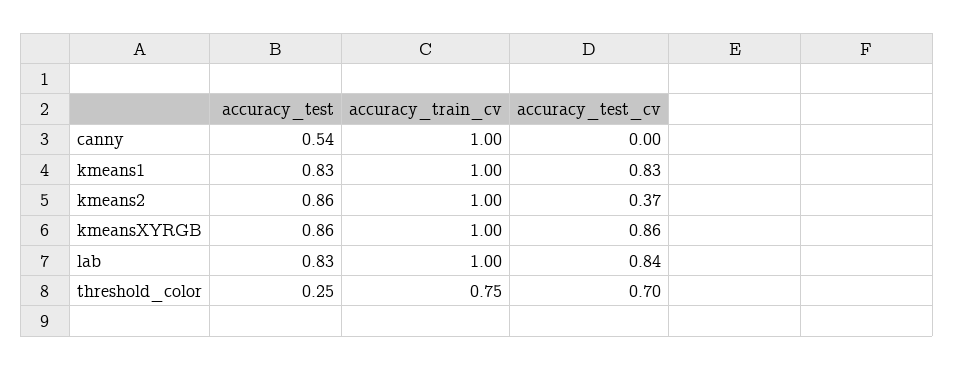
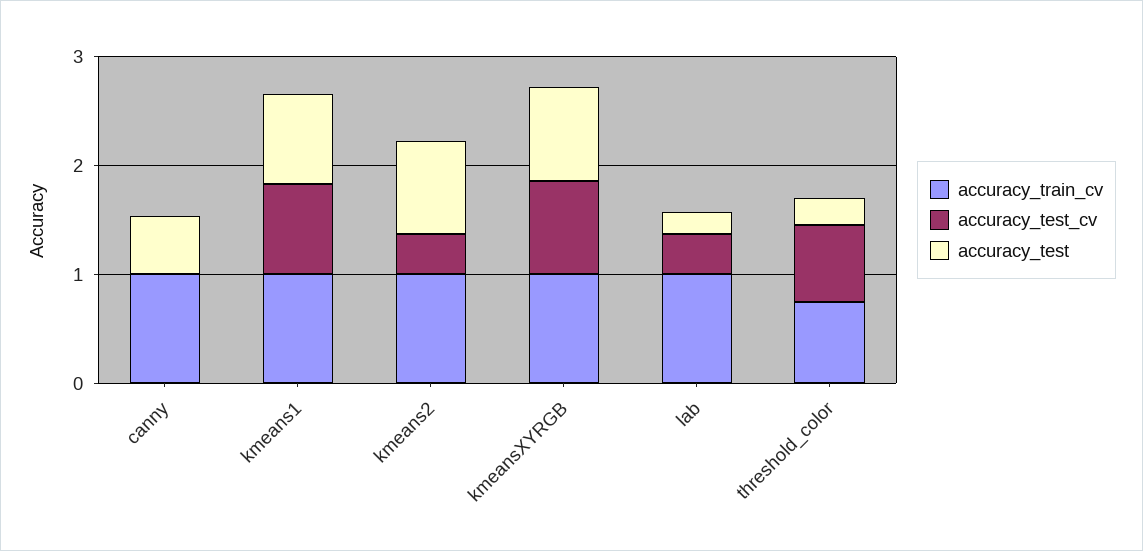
accuracy_test, lab: 0.83 -> 0.2
accuracy_test_cv, lab: 0.84 -> 0.4

